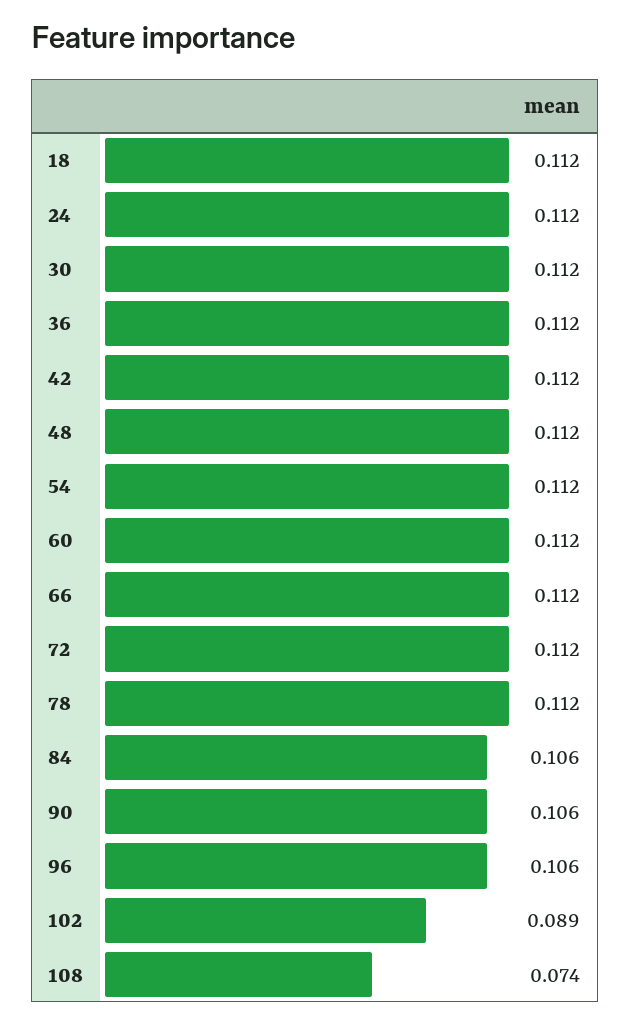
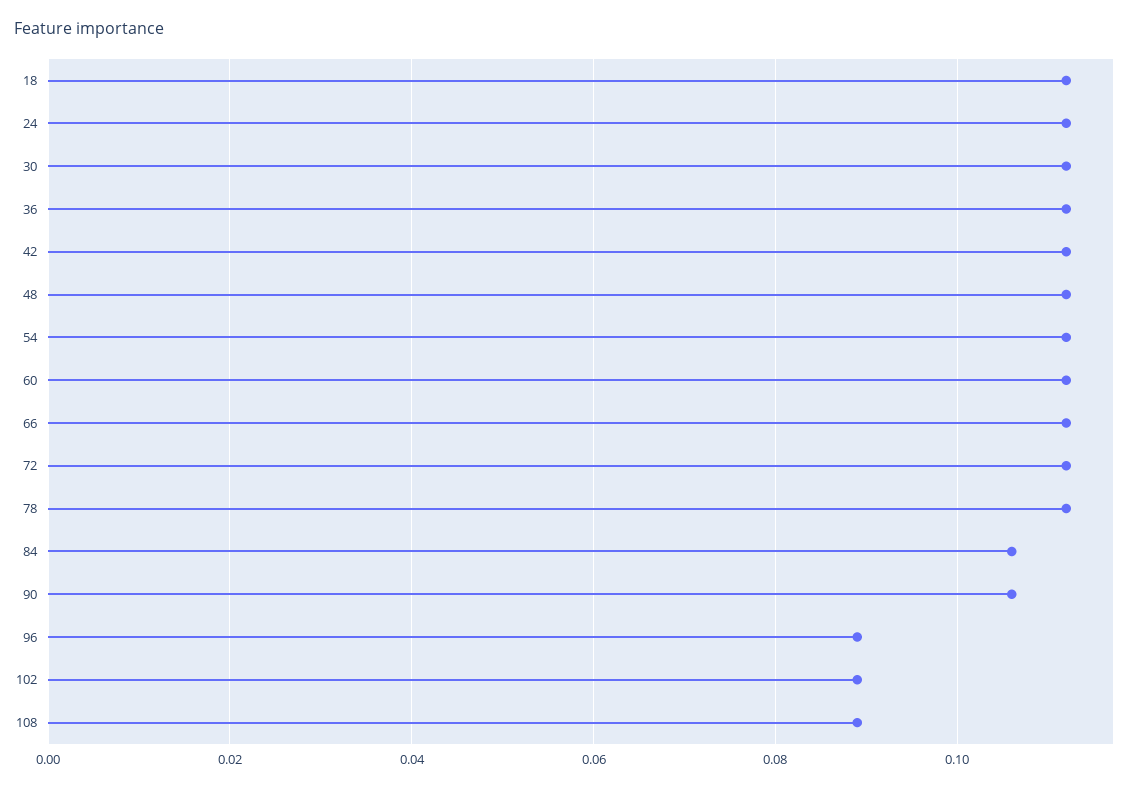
96: 0.106 -> 0.09
108: 0.074 -> 0.09

